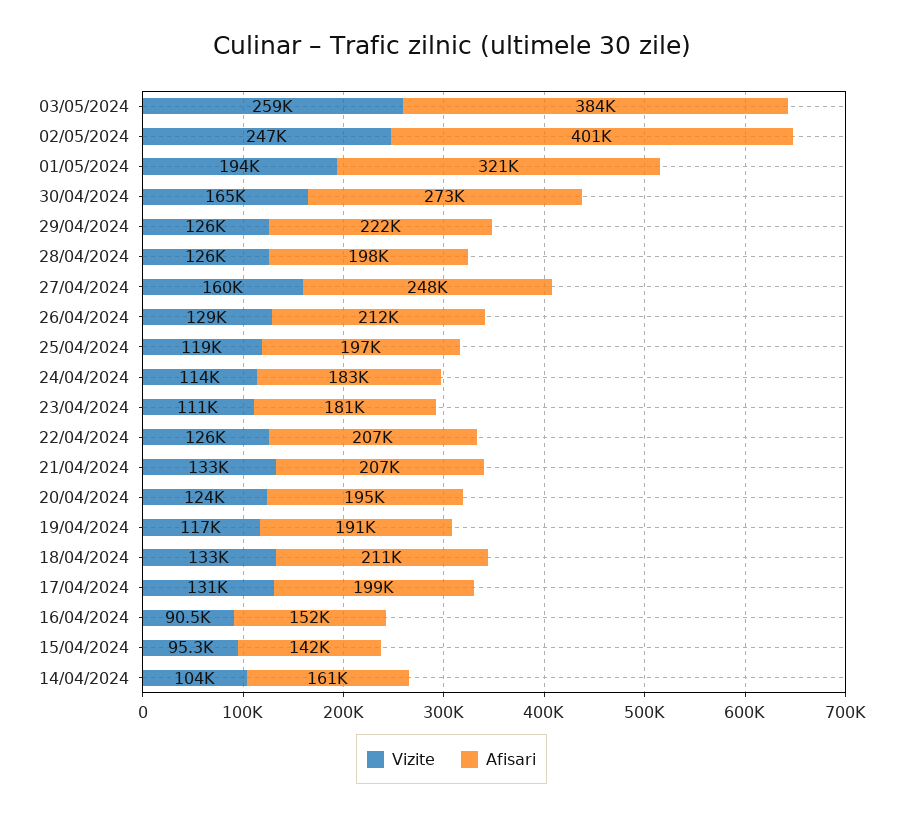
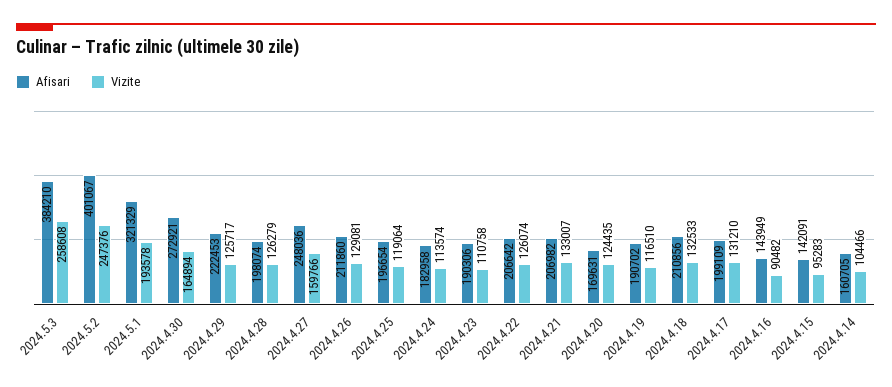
Afisari, 23/04/2024: 181000 -> 190306
Afisari, 20/04/2024: 195000 -> 169631
Afisari, 16/04/2024: 152000 -> 143949

